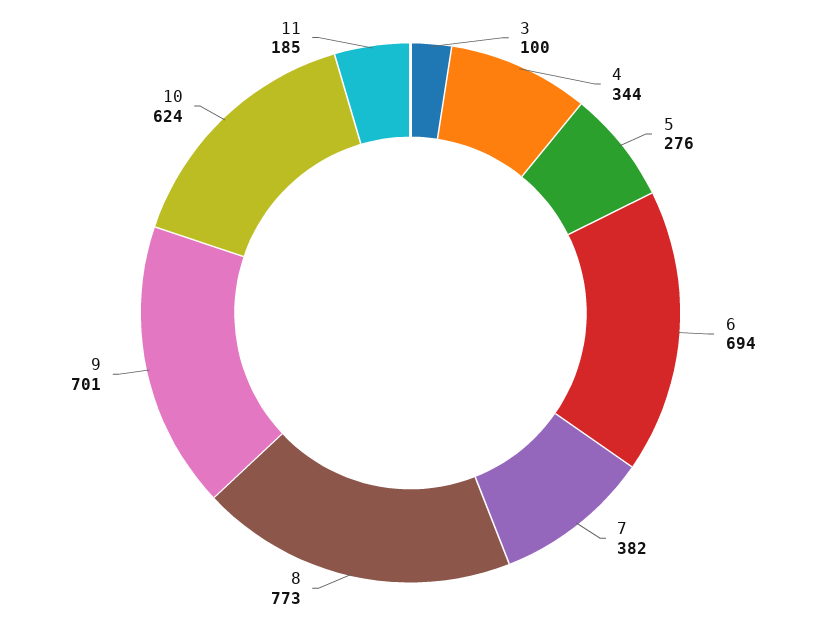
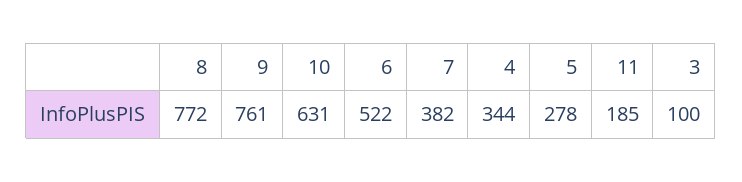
5: 276 -> 278
6: 694 -> 522
8: 773 -> 772
9: 701 -> 761
10: 624 -> 631

